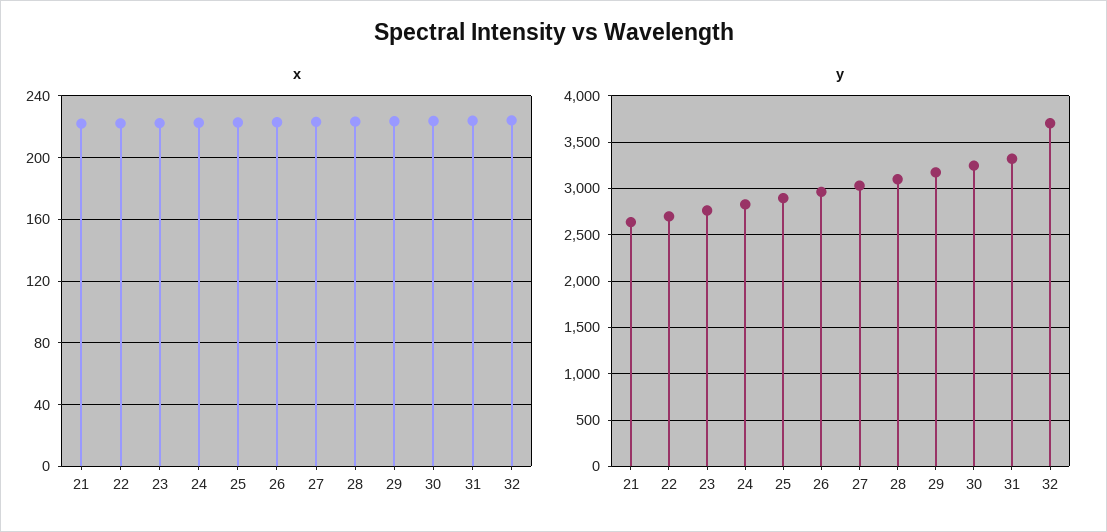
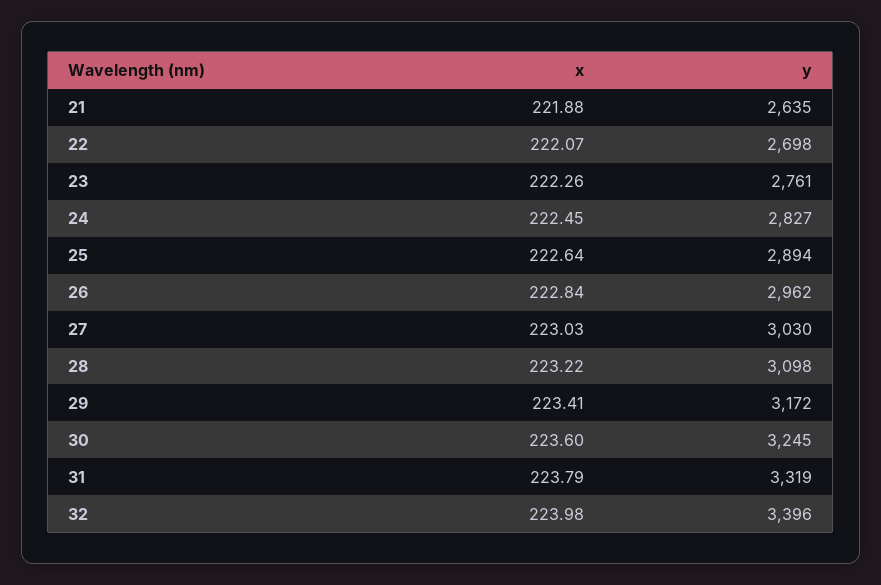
y, 32: 3700 -> 3396

